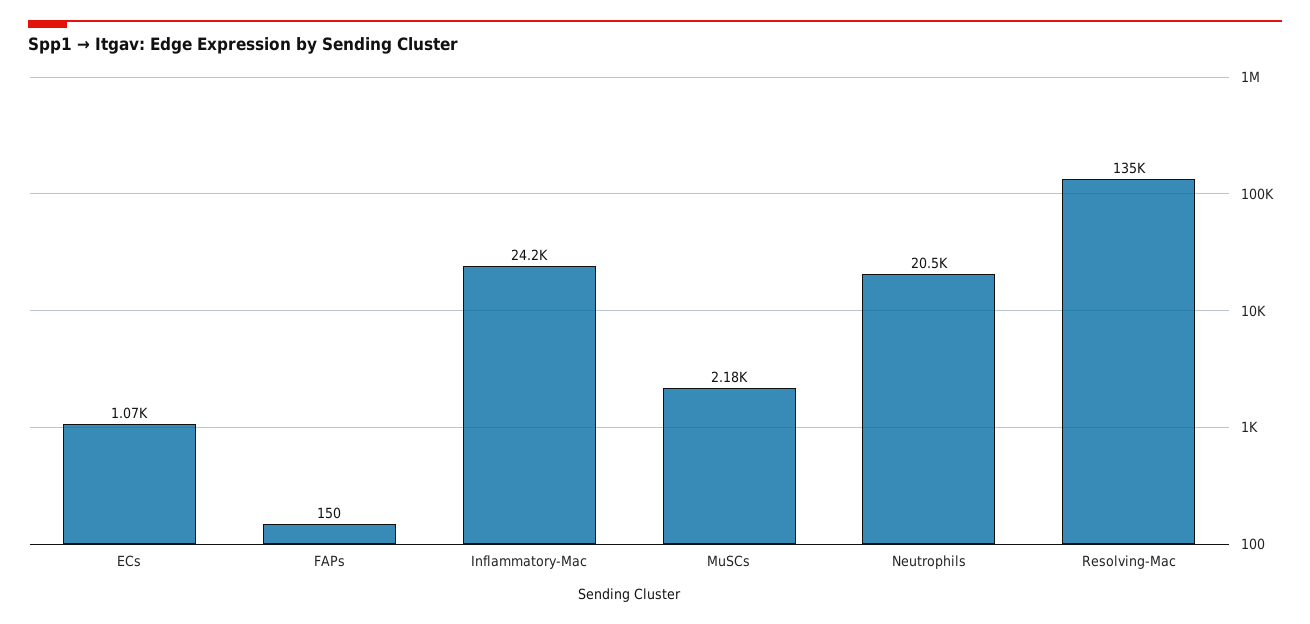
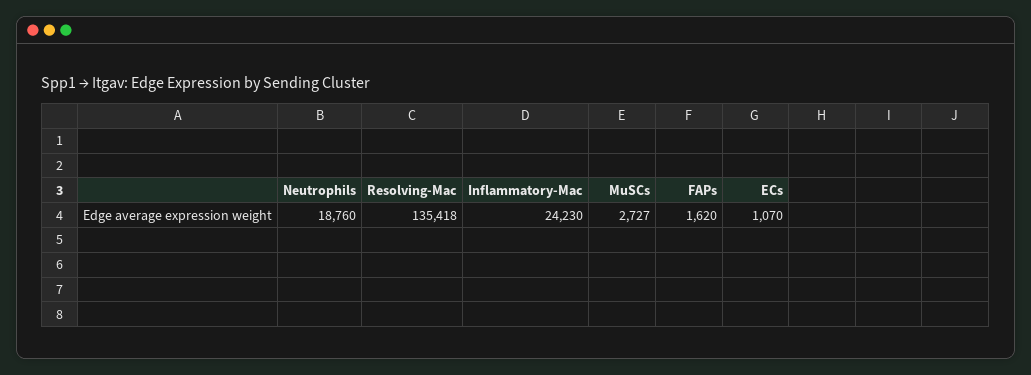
FAPs: 150 -> 1620
MuSCs: 2180 -> 2727
Neutrophils: 20500 -> 18760

